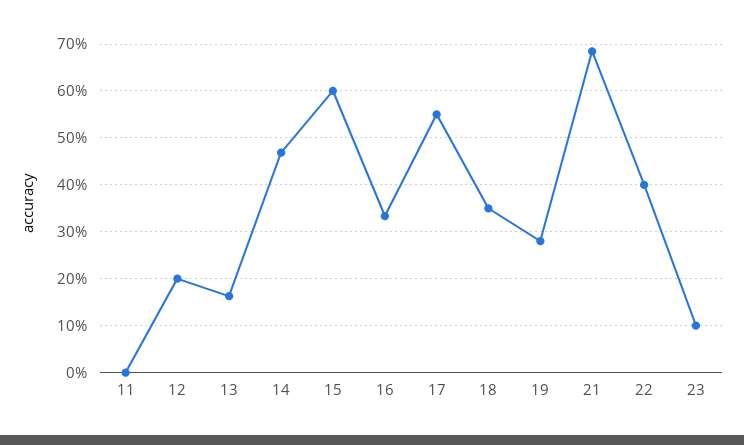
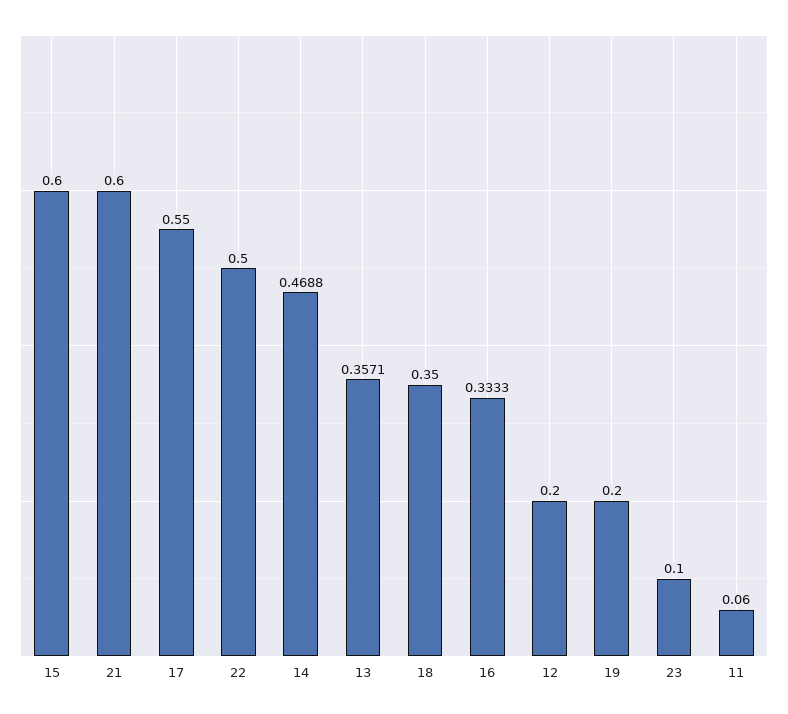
11: 0 -> 0.06
13: 0.16 -> 0.3571
19: 0.28 -> 0.2
21: 0.68 -> 0.6
22: 0.4 -> 0.5

